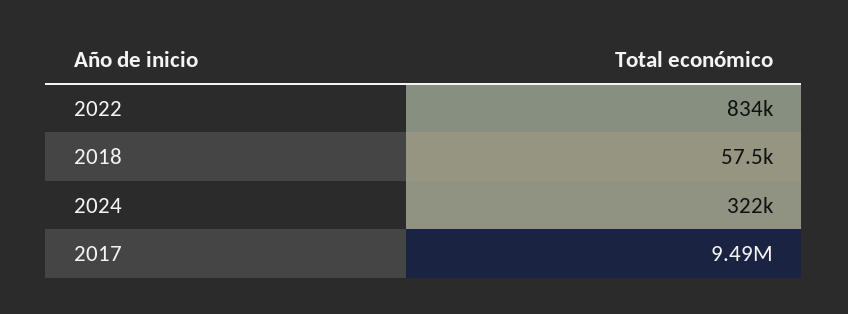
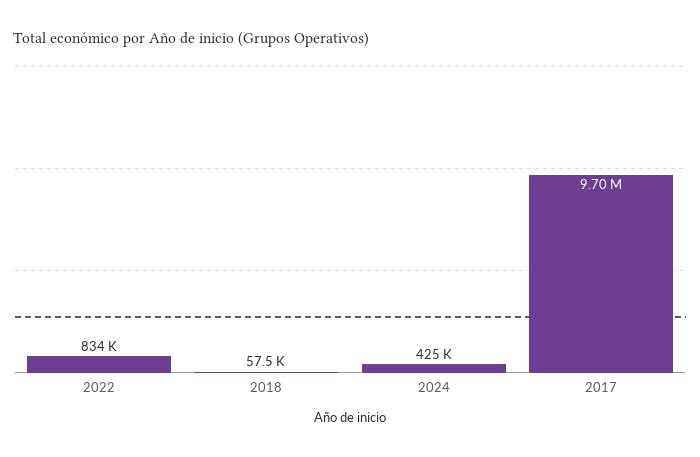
2024: 322000 -> 425000
2017: 9490000 -> 9700000

